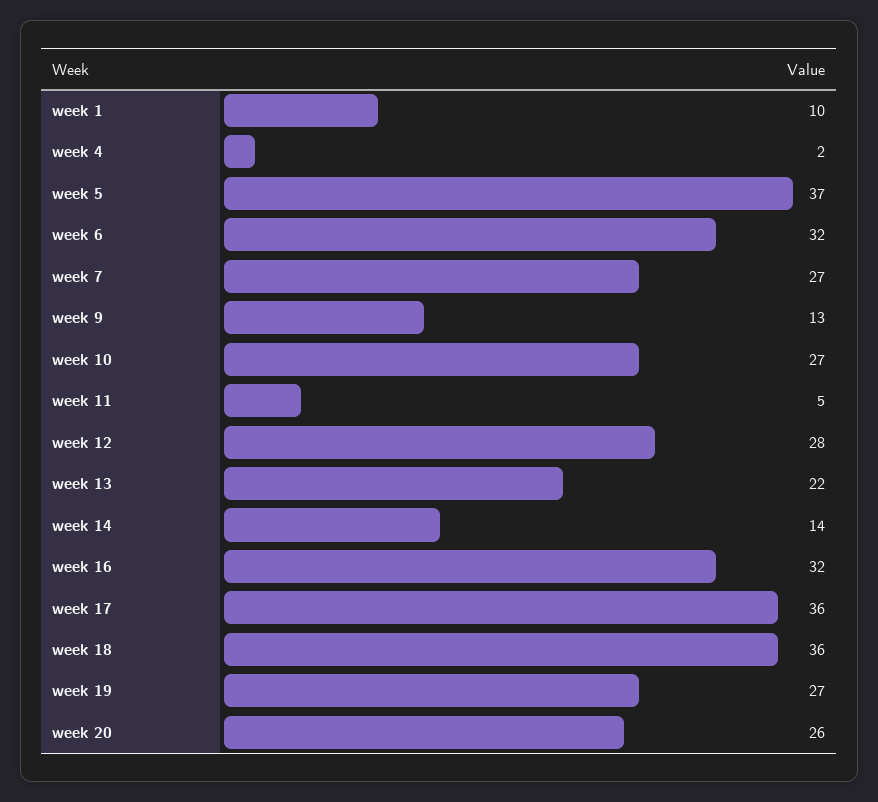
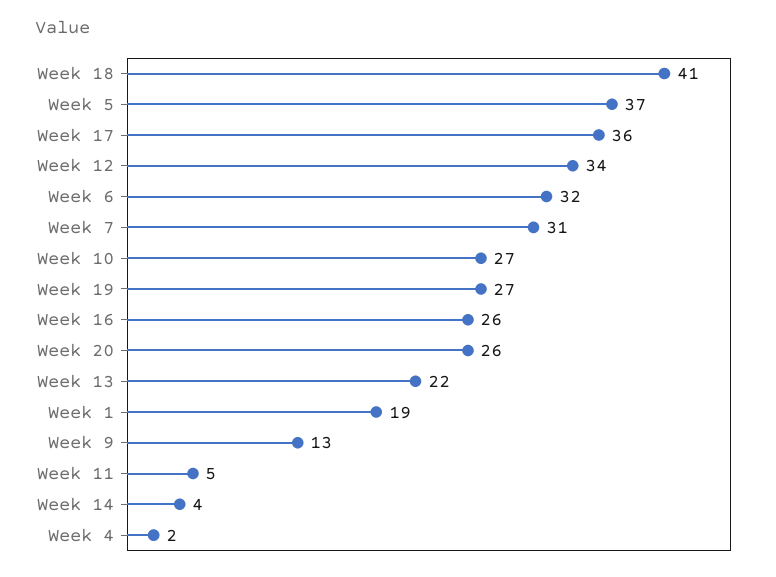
week 1: 10 -> 19
week 7: 27 -> 31
week 12: 28 -> 34
week 14: 14 -> 4
week 16: 32 -> 26
week 18: 36 -> 41

